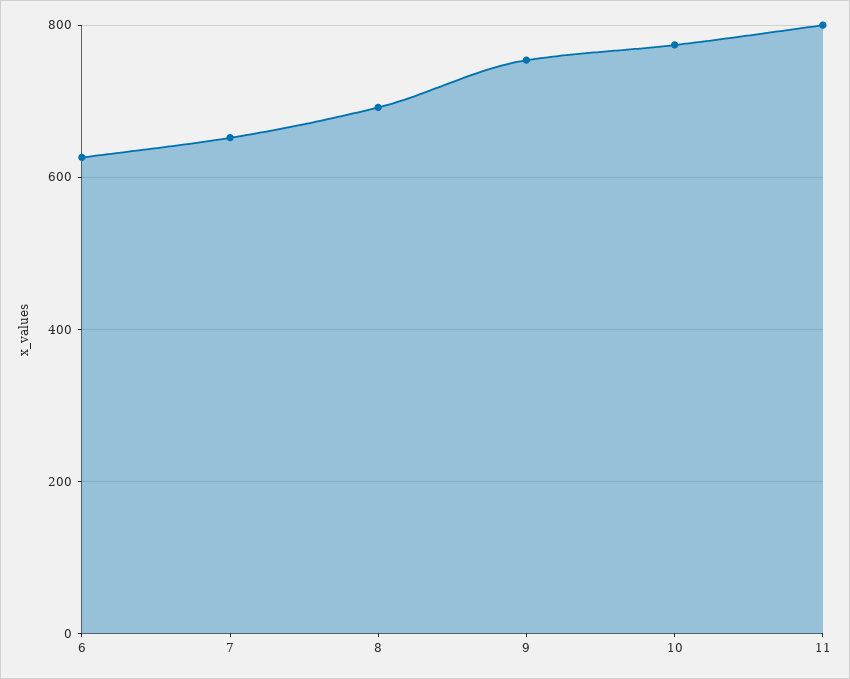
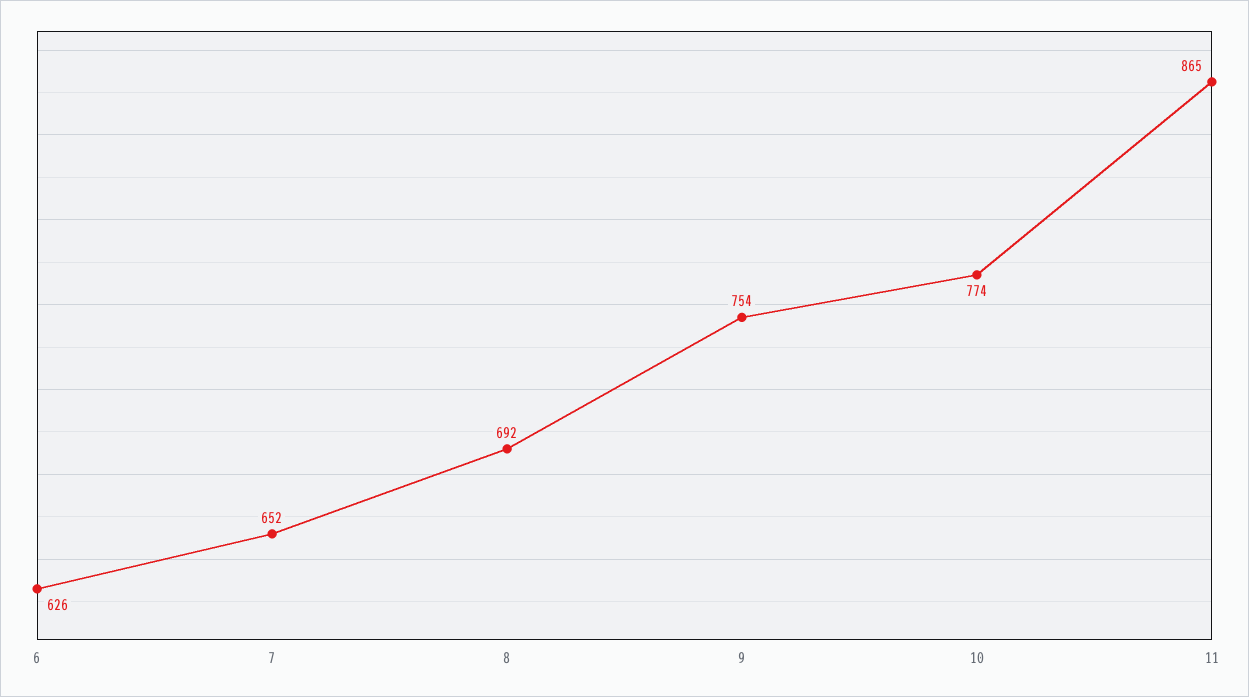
11: 800 -> 865

